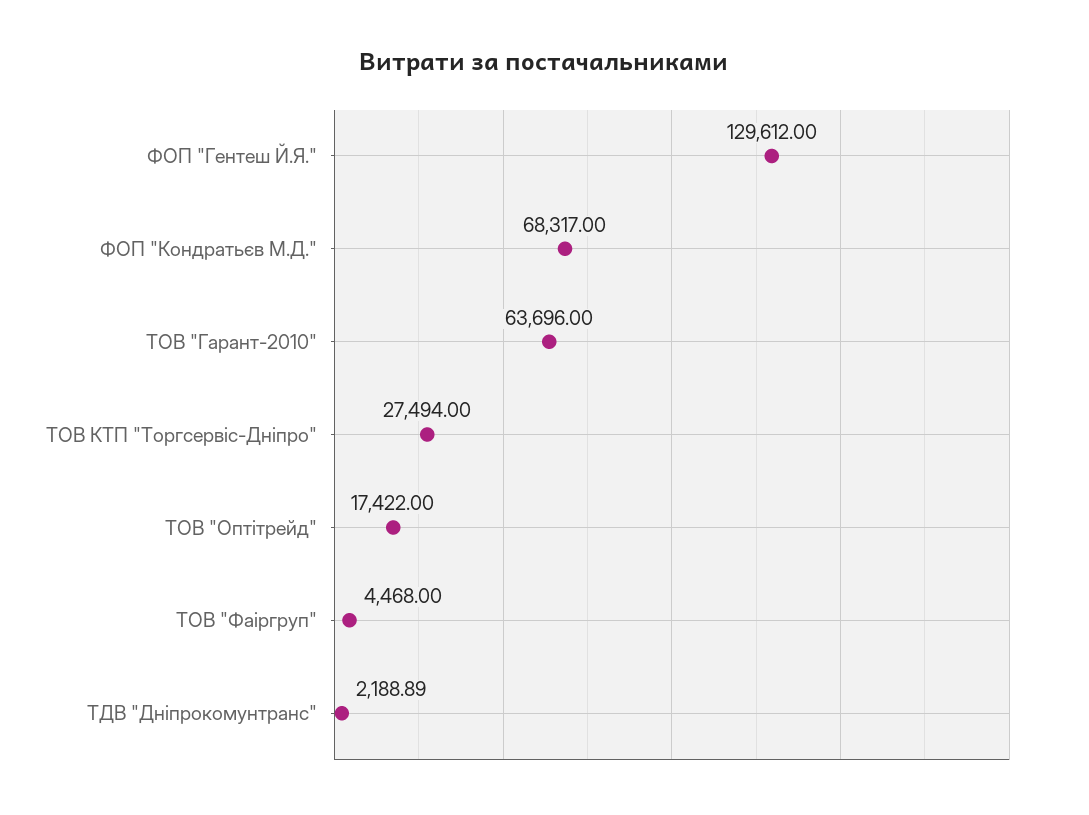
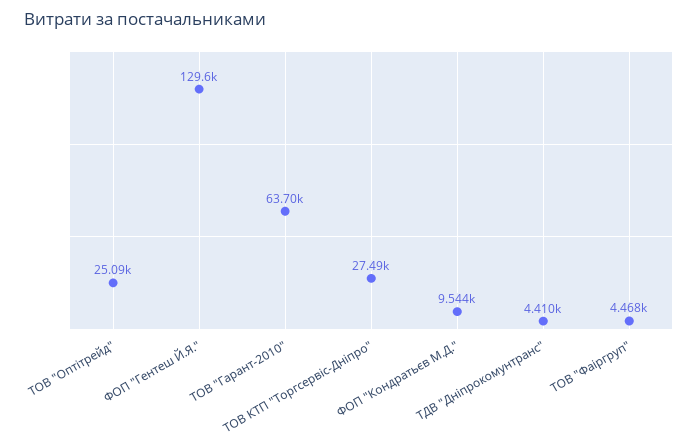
ФОП "Кондратьєв М.Д.": 68317 -> 9544
ТОВ "Оптітрейд": 17422 -> 25090
ТДВ "Дніпрокомунтранс": 2188.89 -> 4410

